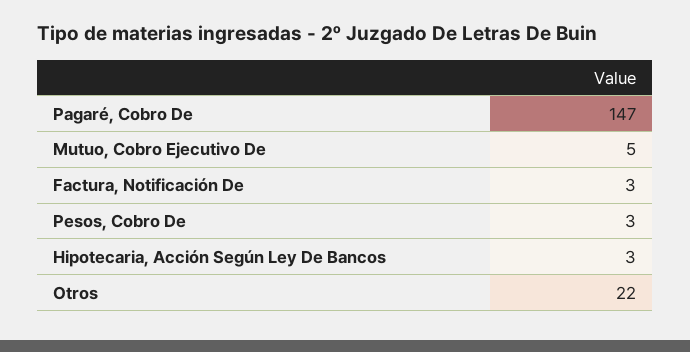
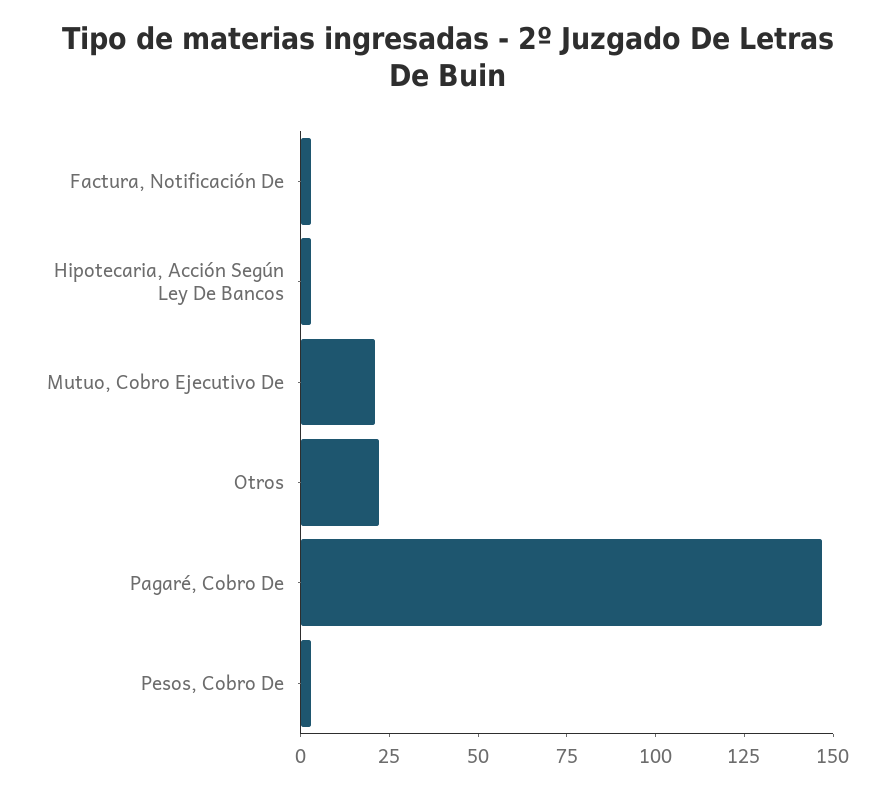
Mutuo, Cobro Ejecutivo De: 5 -> 20

